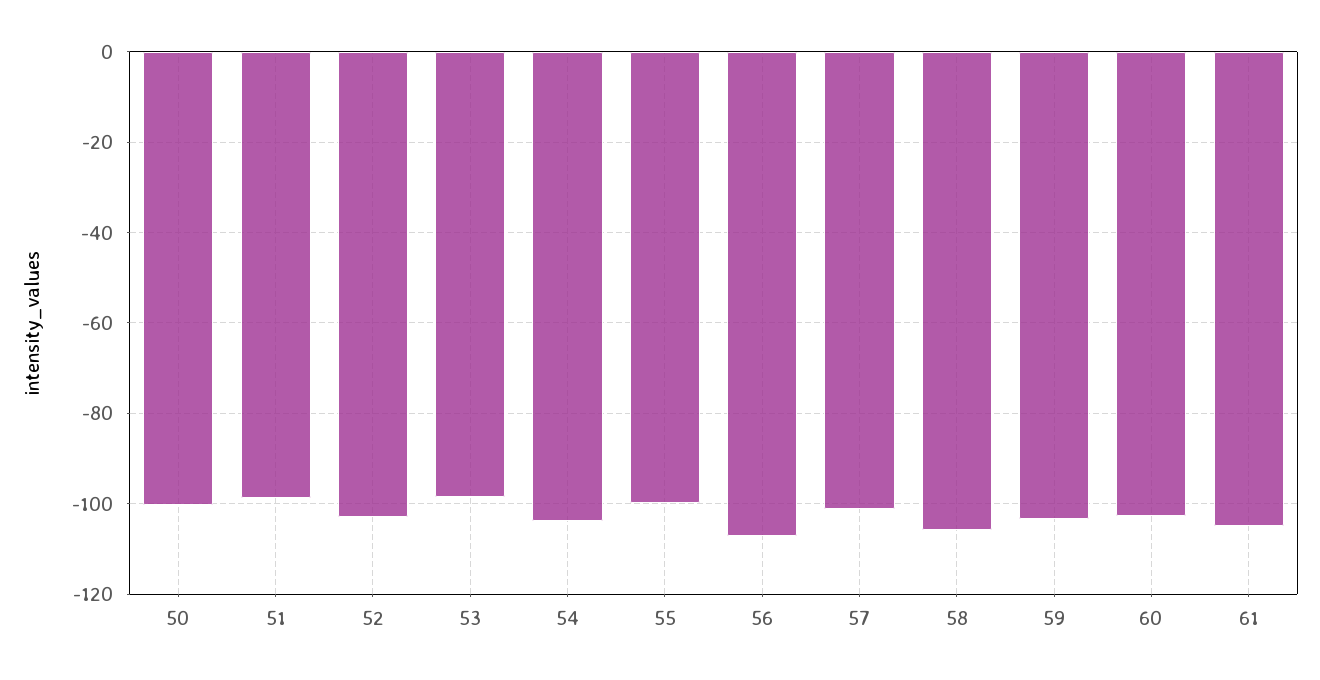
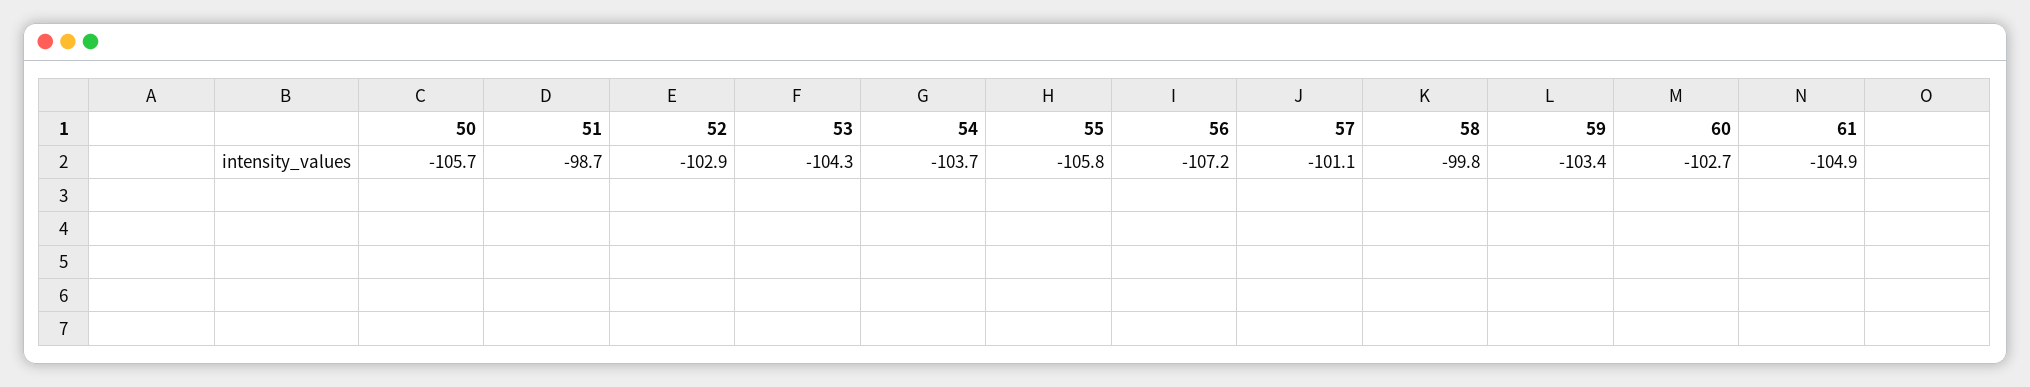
50: -100 -> -105.7
53: -98 -> -104.3
55: -100 -> -105.8
58: -106 -> -99.8

